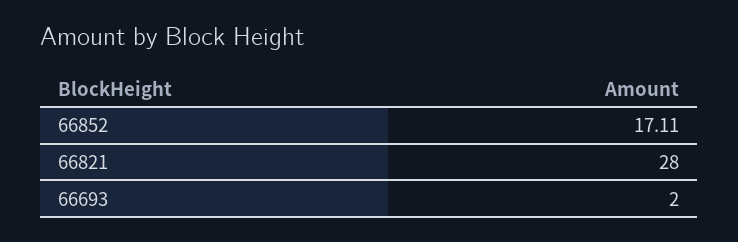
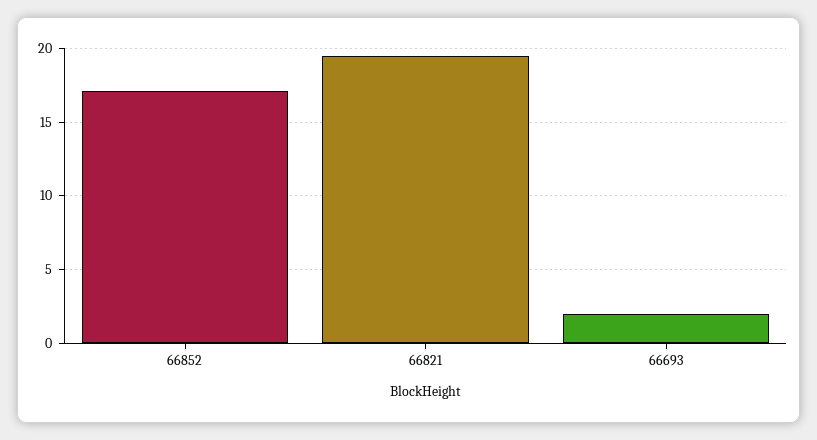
66821: 28 -> 19.5

